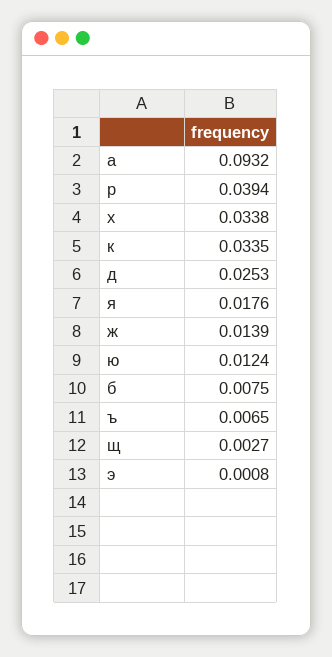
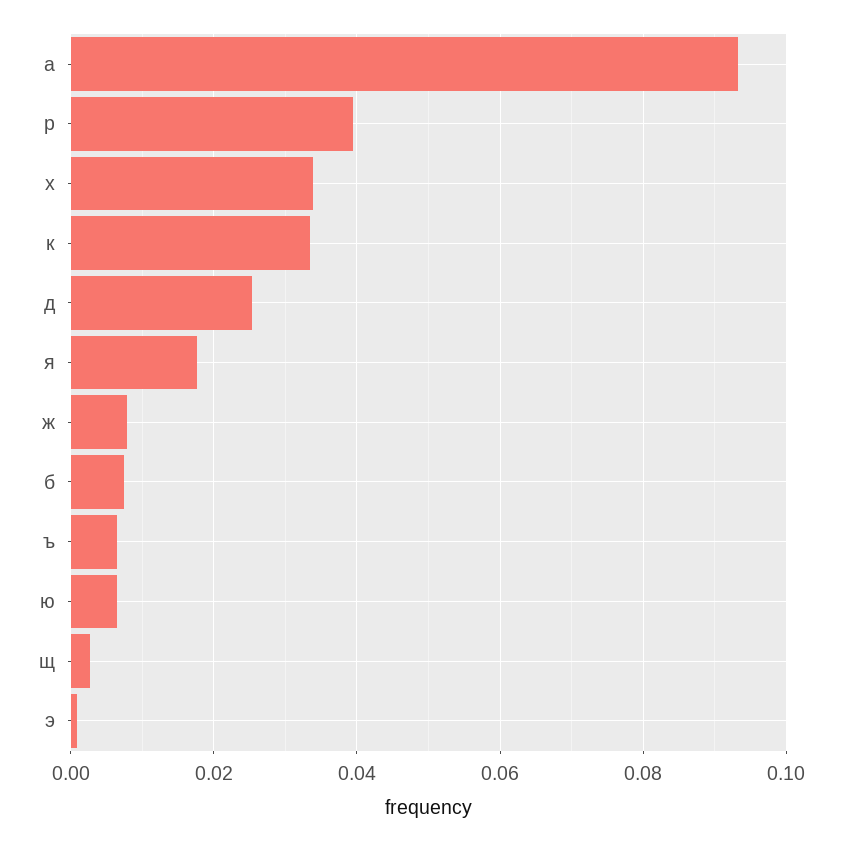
ж: 0.0139 -> 0.008
ю: 0.0124 -> 0.006

